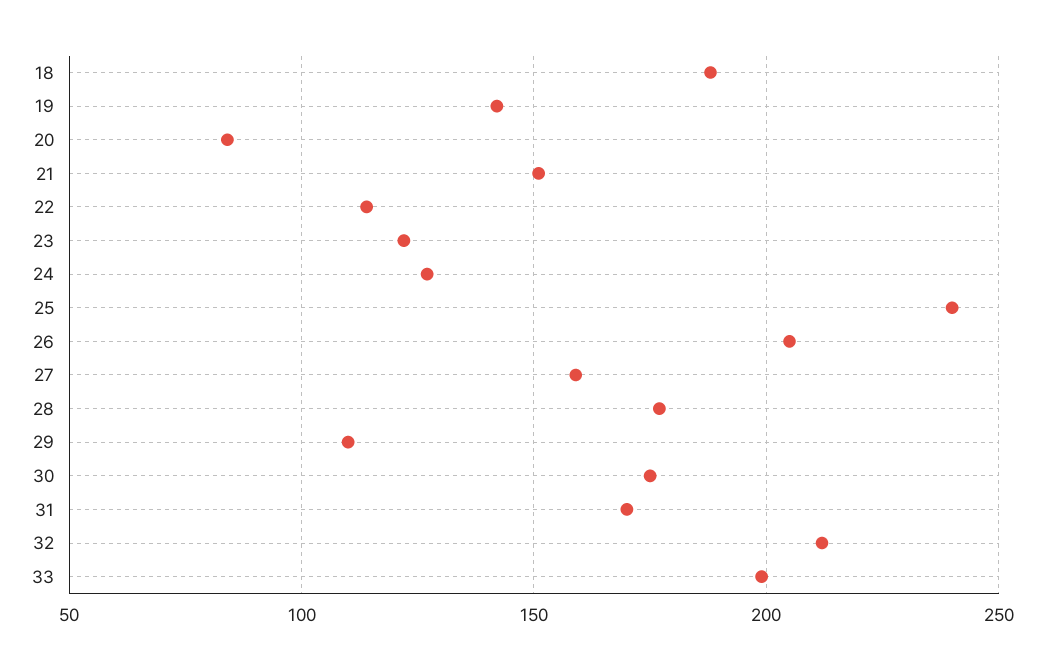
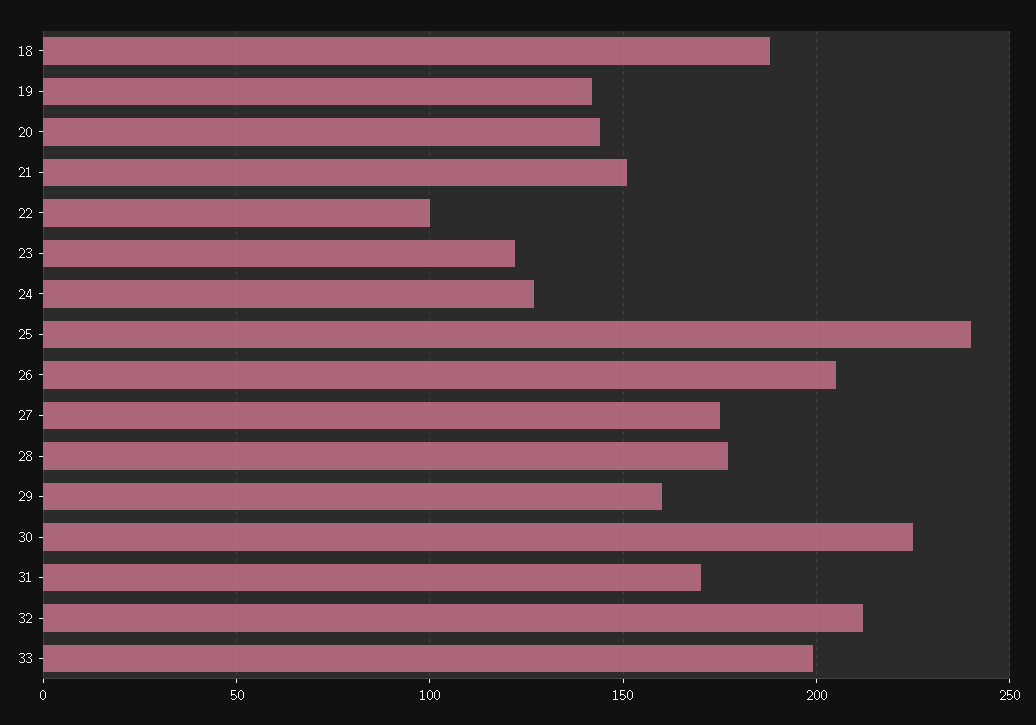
20: 85 -> 145
22: 115 -> 100
27: 160 -> 175
29: 110 -> 160
30: 175 -> 225

